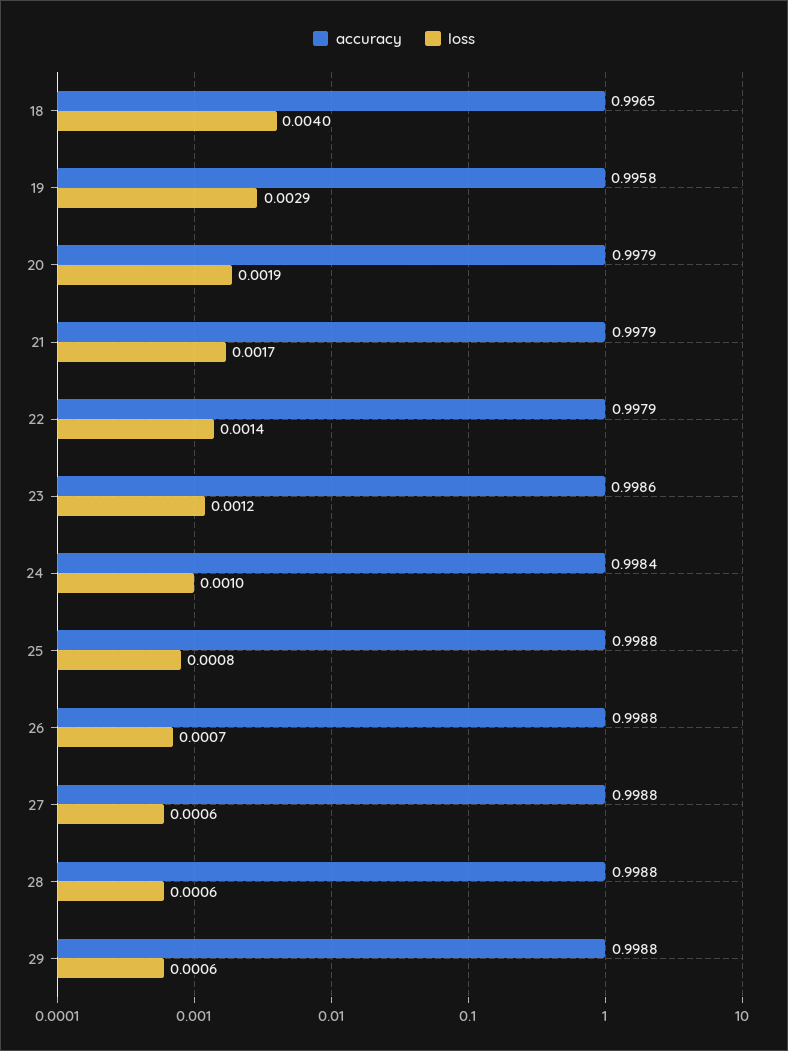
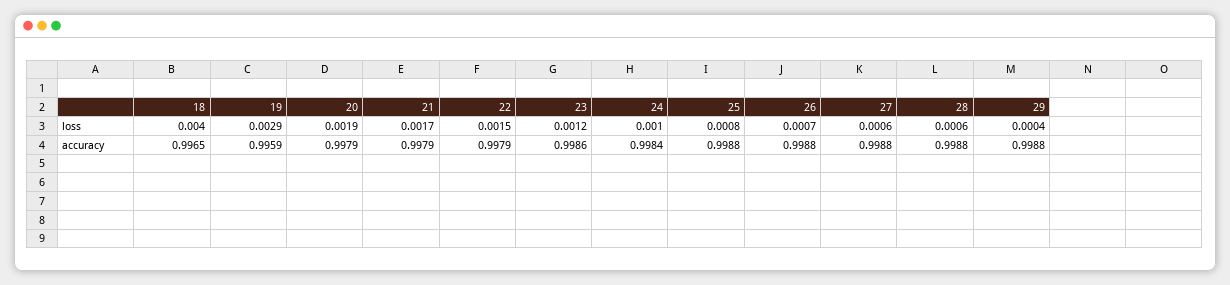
accuracy, 19: 0.9958 -> 0.9959
loss, 22: 0.0014 -> 0.0015
loss, 29: 0.0006 -> 0.0004

